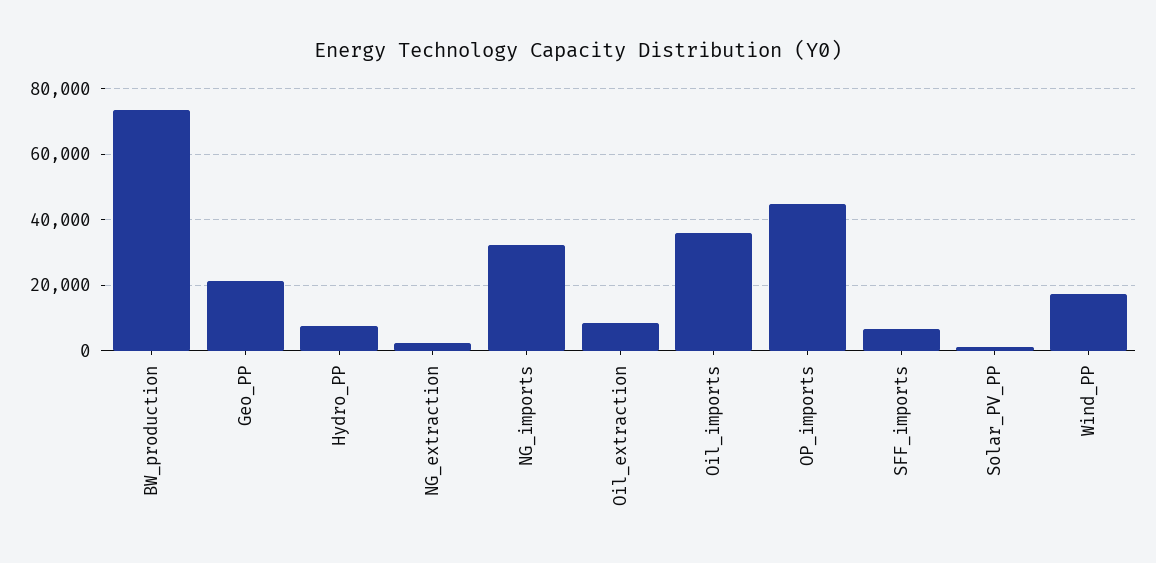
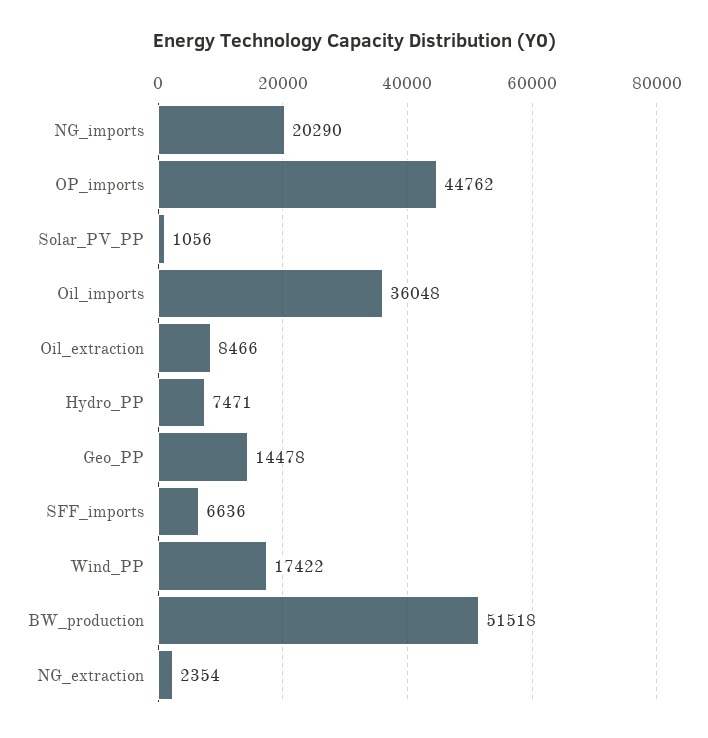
BW_production: 74000 -> 51518
Geo_PP: 22000 -> 14478
NG_imports: 32000 -> 20290

